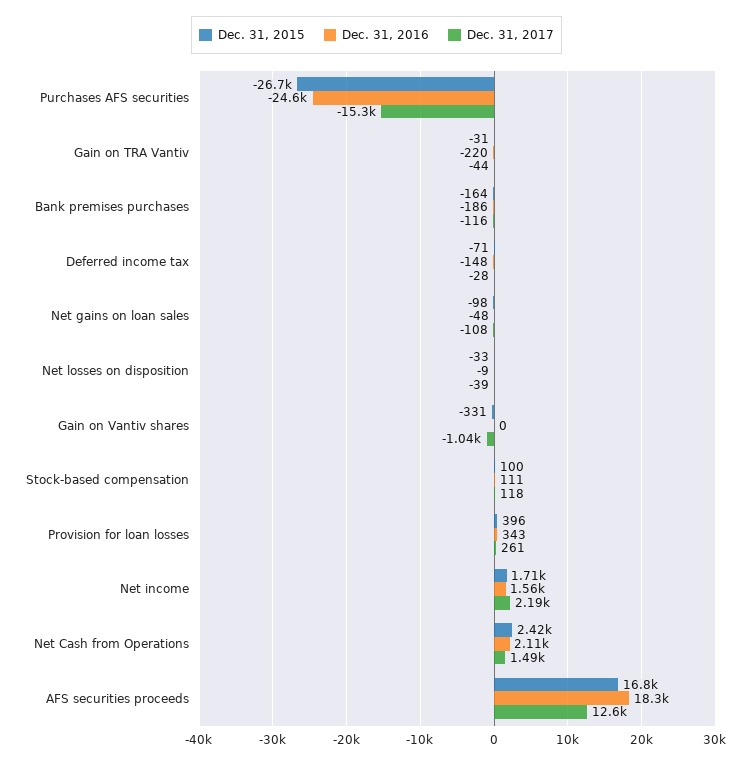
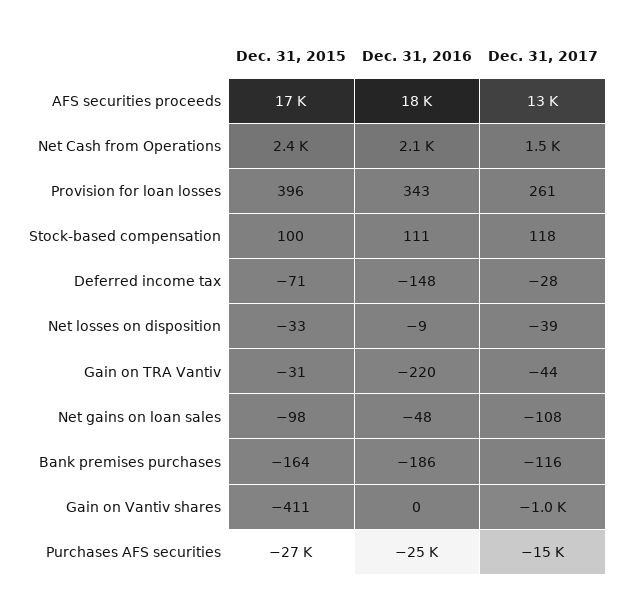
Dec. 31, 2015, Gain on Vantiv shares: -331 -> -411
Dec. 31, 2015, Net income: 1710 -> none
Dec. 31, 2016, Net income: 1560 -> none
Dec. 31, 2017, Net income: 2190 -> none

